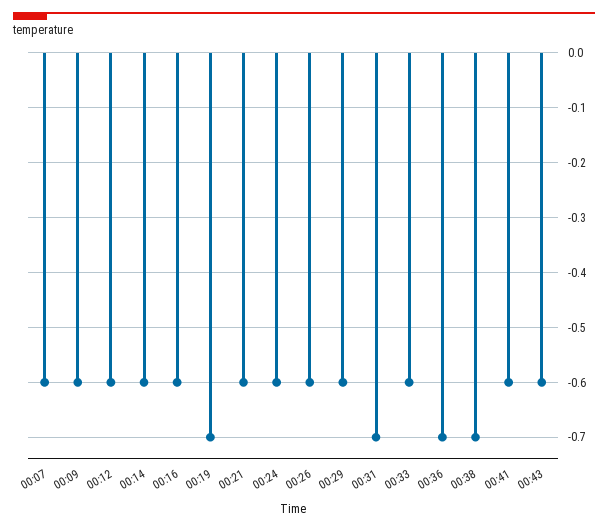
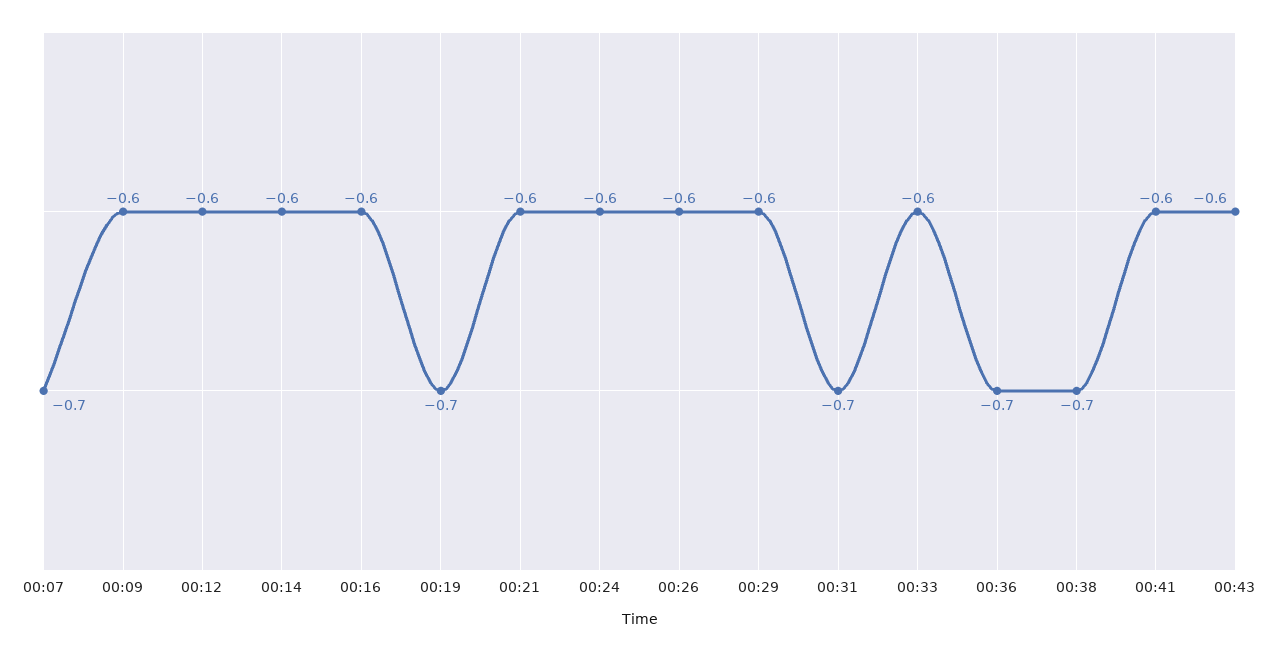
00:07: -0.6 -> -0.7

